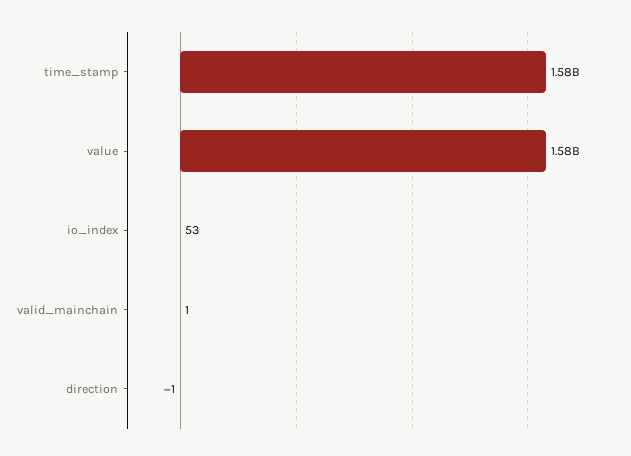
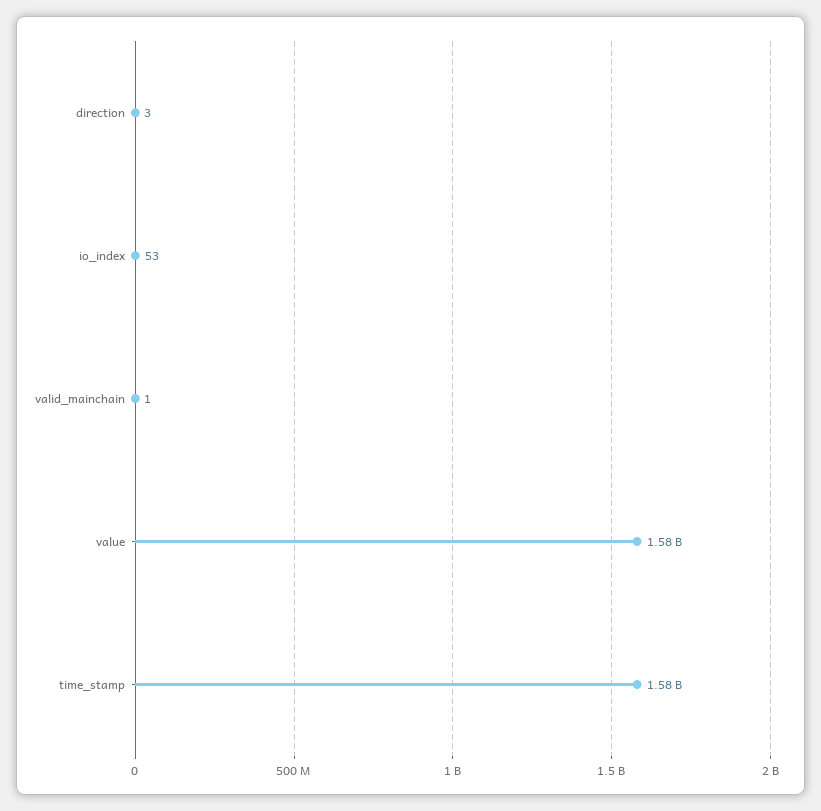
direction: -1 -> 3

